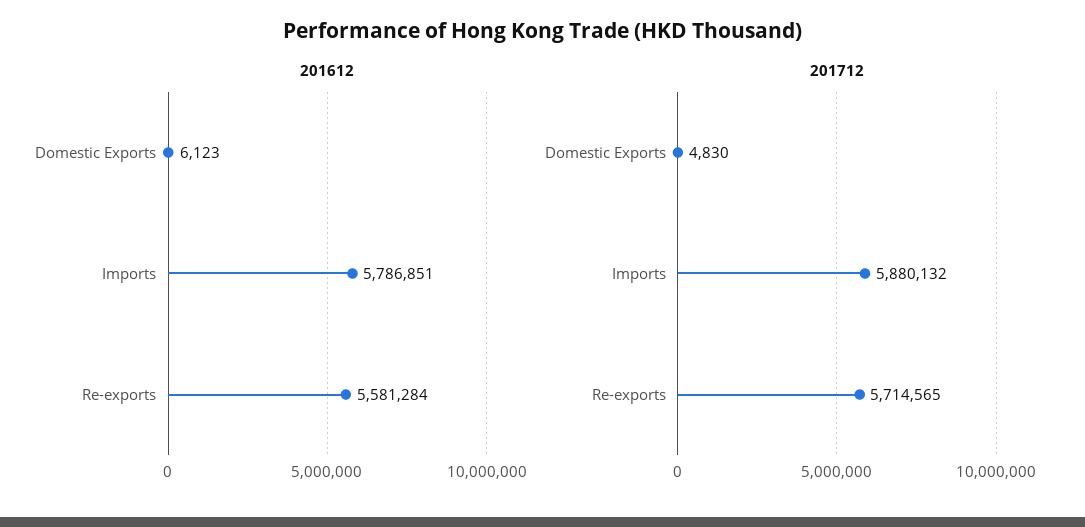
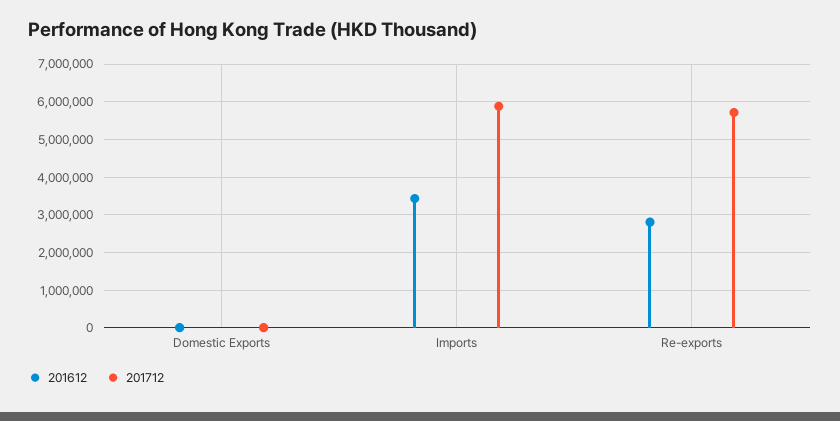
201612, Imports: 5786851 -> 3400000
201612, Re-exports: 5581284 -> 2800000

